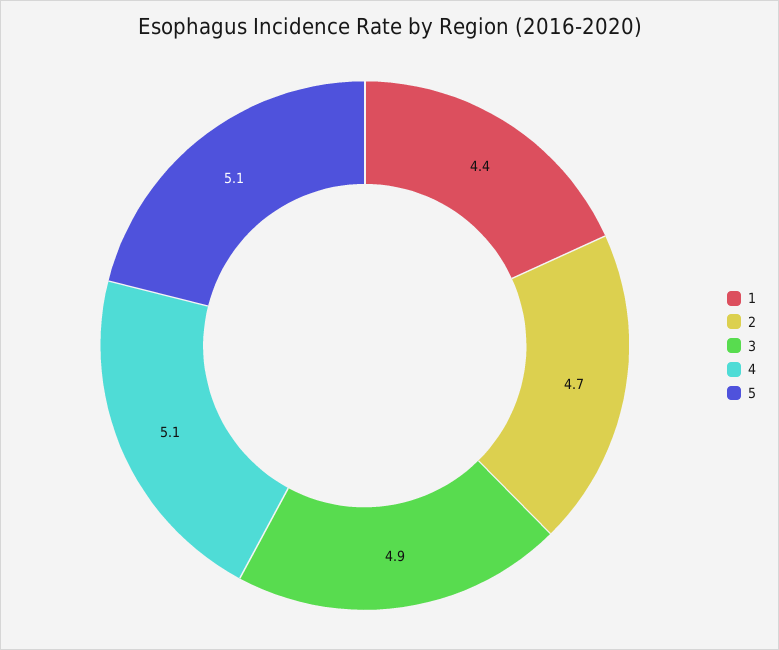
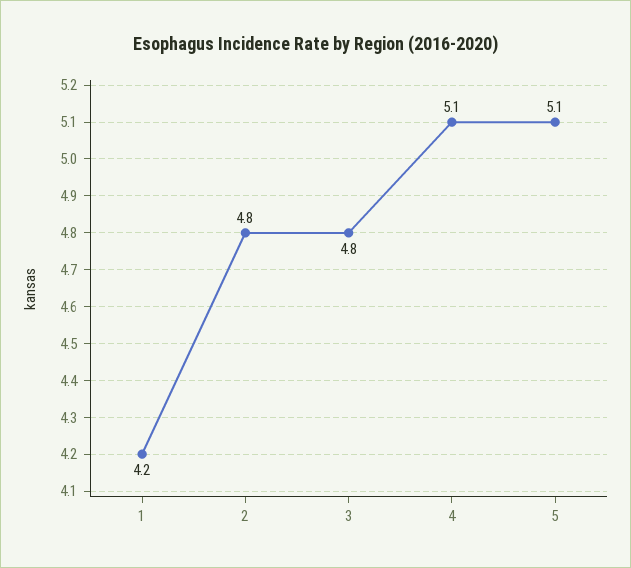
1: 4.4 -> 4.2
2: 4.7 -> 4.8
3: 4.9 -> 4.8

